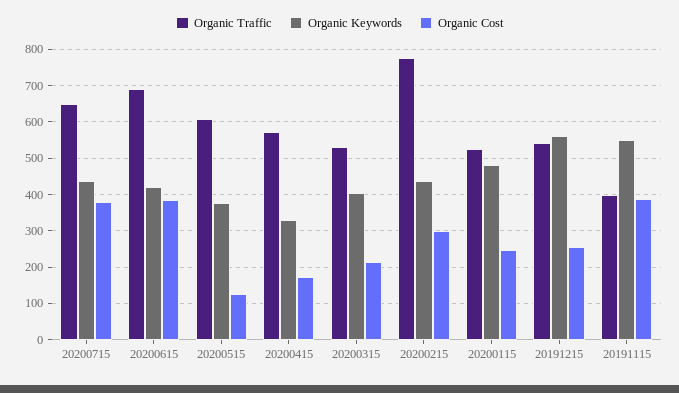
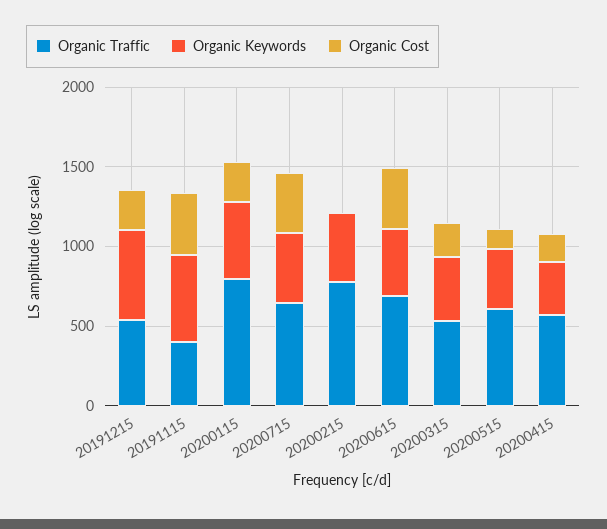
Organic Cost, 20200215: 300 -> 0
Organic Traffic, 20200115: 520 -> 800

